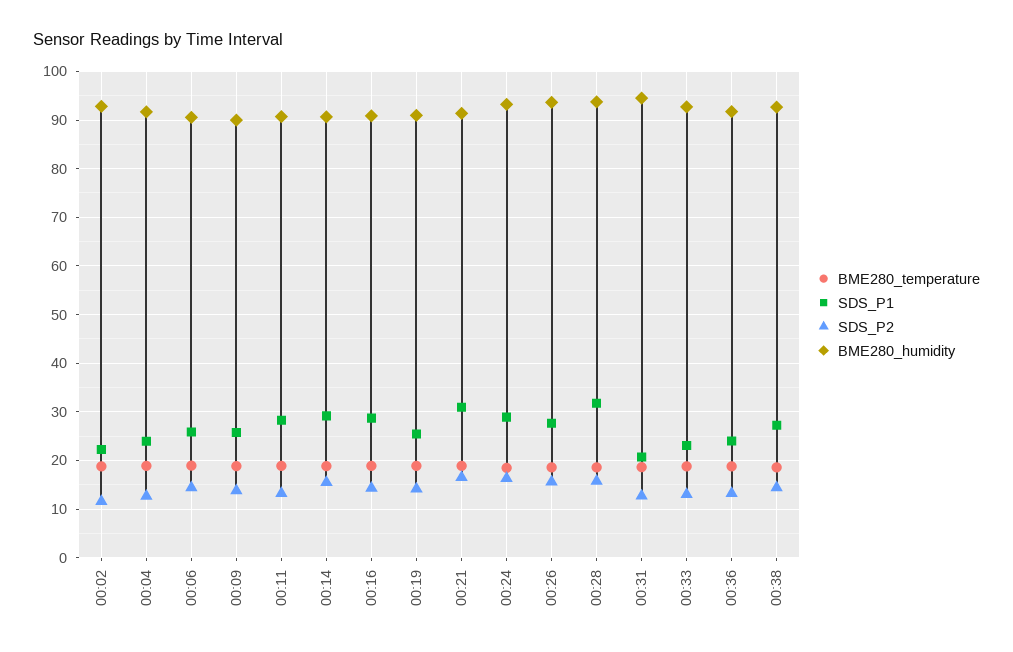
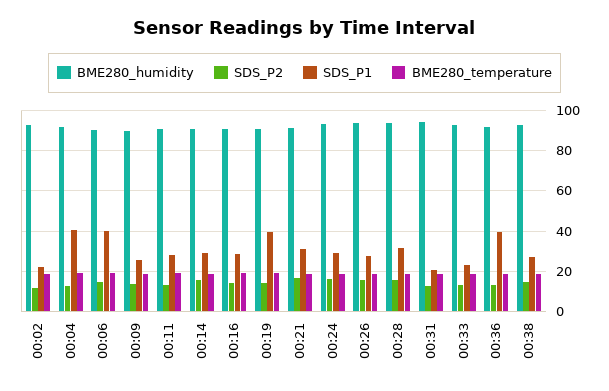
SDS_P1, 00:04: 24 -> 40
SDS_P1, 00:06: 26 -> 40
SDS_P1, 00:19: 26 -> 40
SDS_P1, 00:36: 24 -> 40

